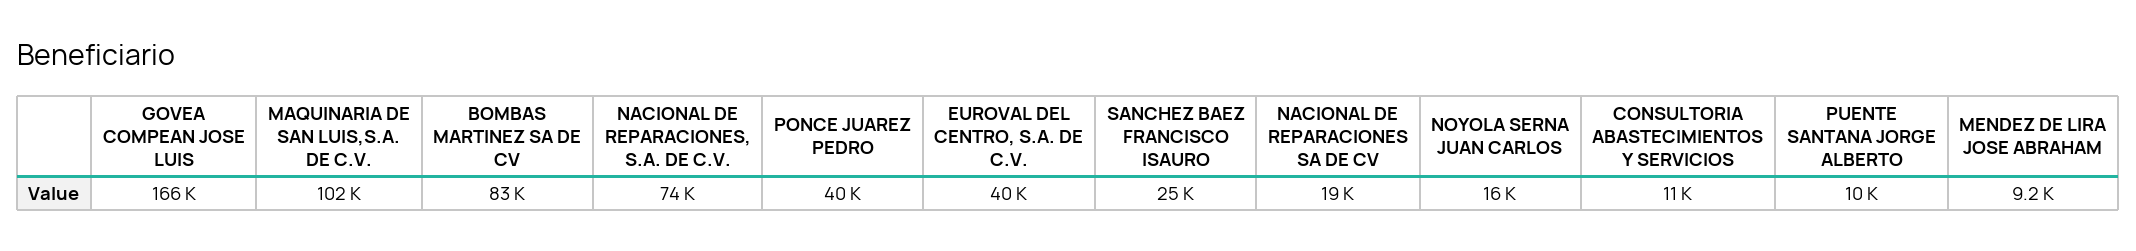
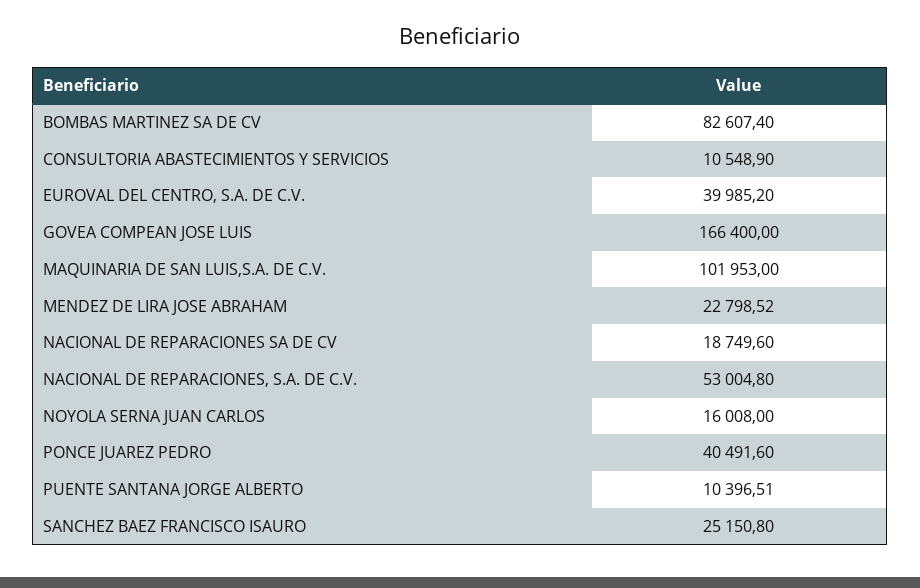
NACIONAL DE REPARACIONES, S.A. DE C.V.: 74000 -> 53004.8
MENDEZ DE LIRA JOSE ABRAHAM: 9200 -> 22798.52

